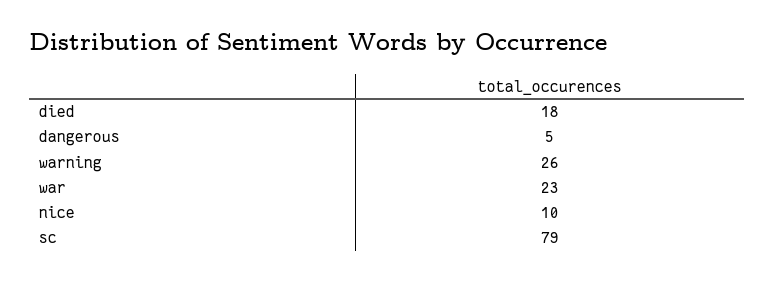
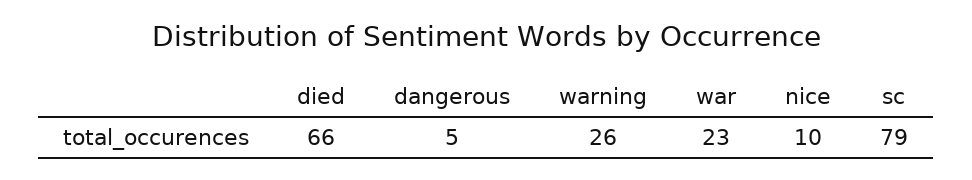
died: 18 -> 66

